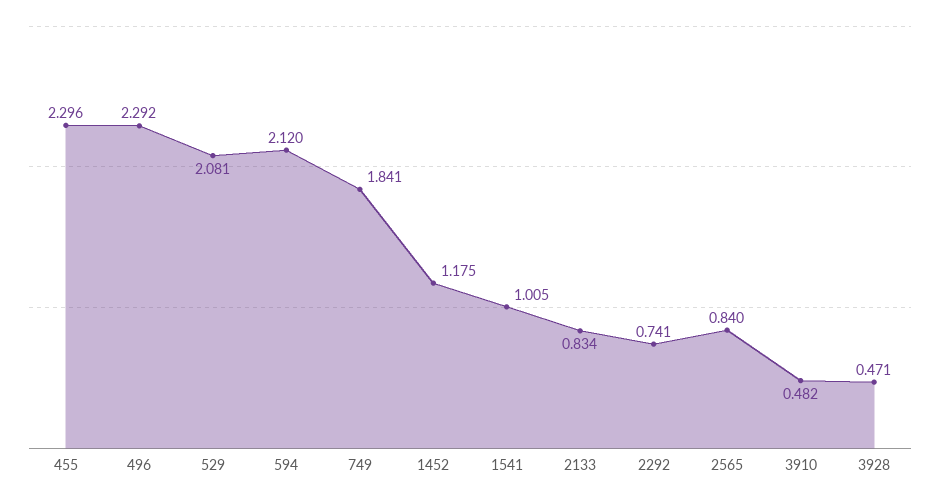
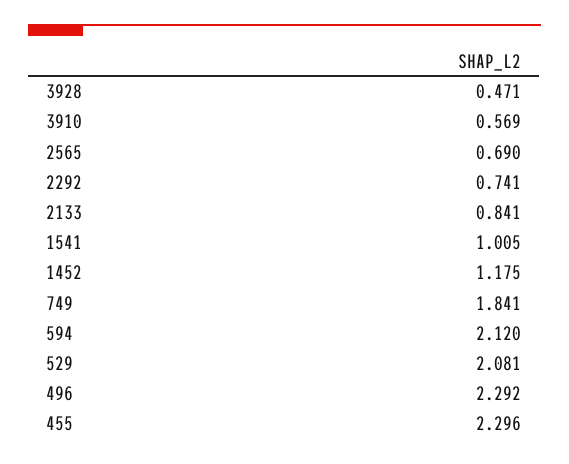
2133: 0.834 -> 0.841
2565: 0.84 -> 0.69
3910: 0.482 -> 0.569

